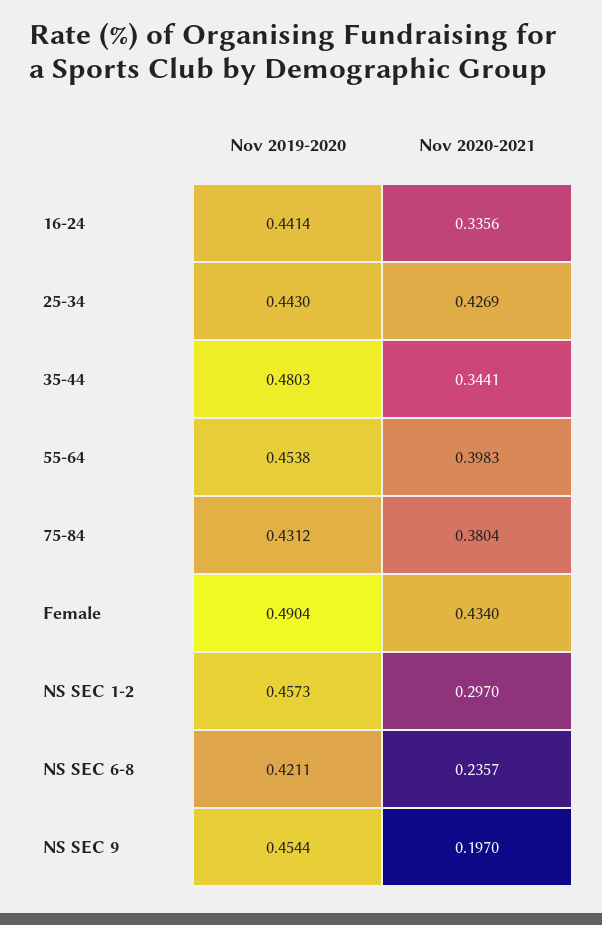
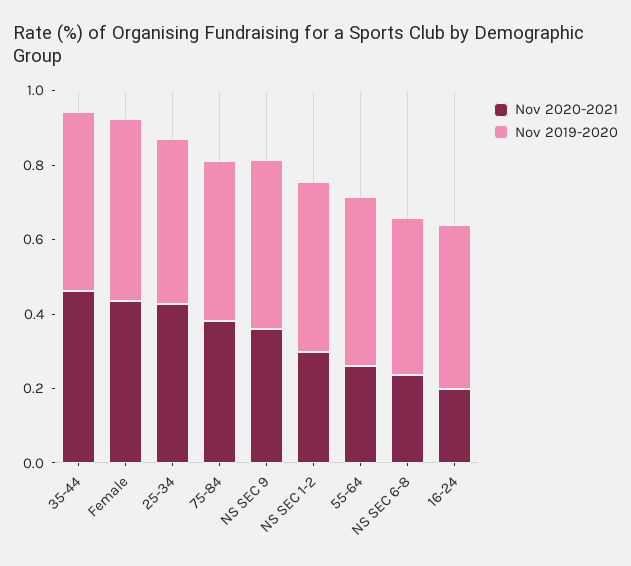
Nov 2020-2021, 16-24: 0.3356 -> 0.2
Nov 2020-2021, 35-44: 0.3441 -> 0.45
Nov 2020-2021, 55-64: 0.3983 -> 0.25
Nov 2020-2021, NS SEC 9: 0.197 -> 0.35

